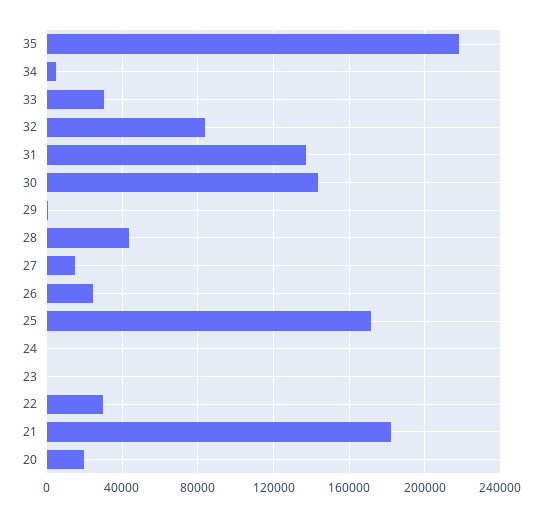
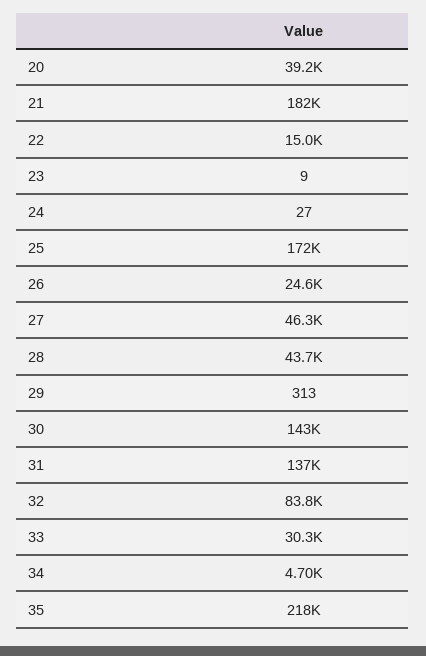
27: 15000 -> 46300
22: 30000 -> 15000
20: 20000 -> 39200

